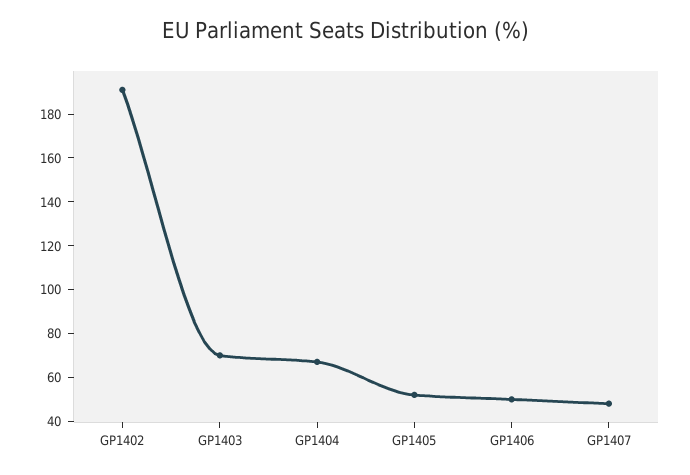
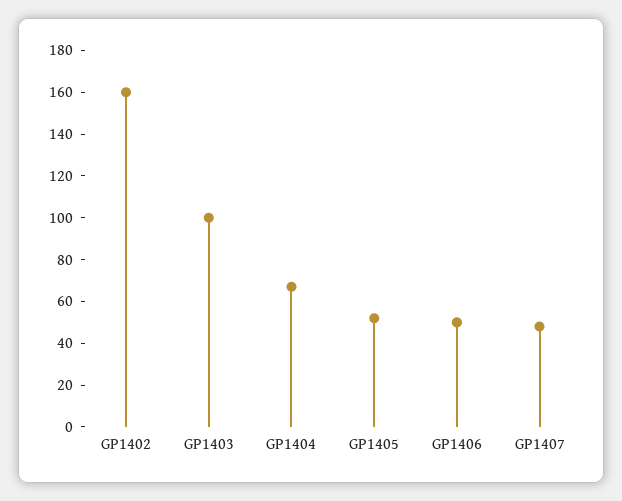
GP1402: 190 -> 160
GP1403: 70 -> 100

